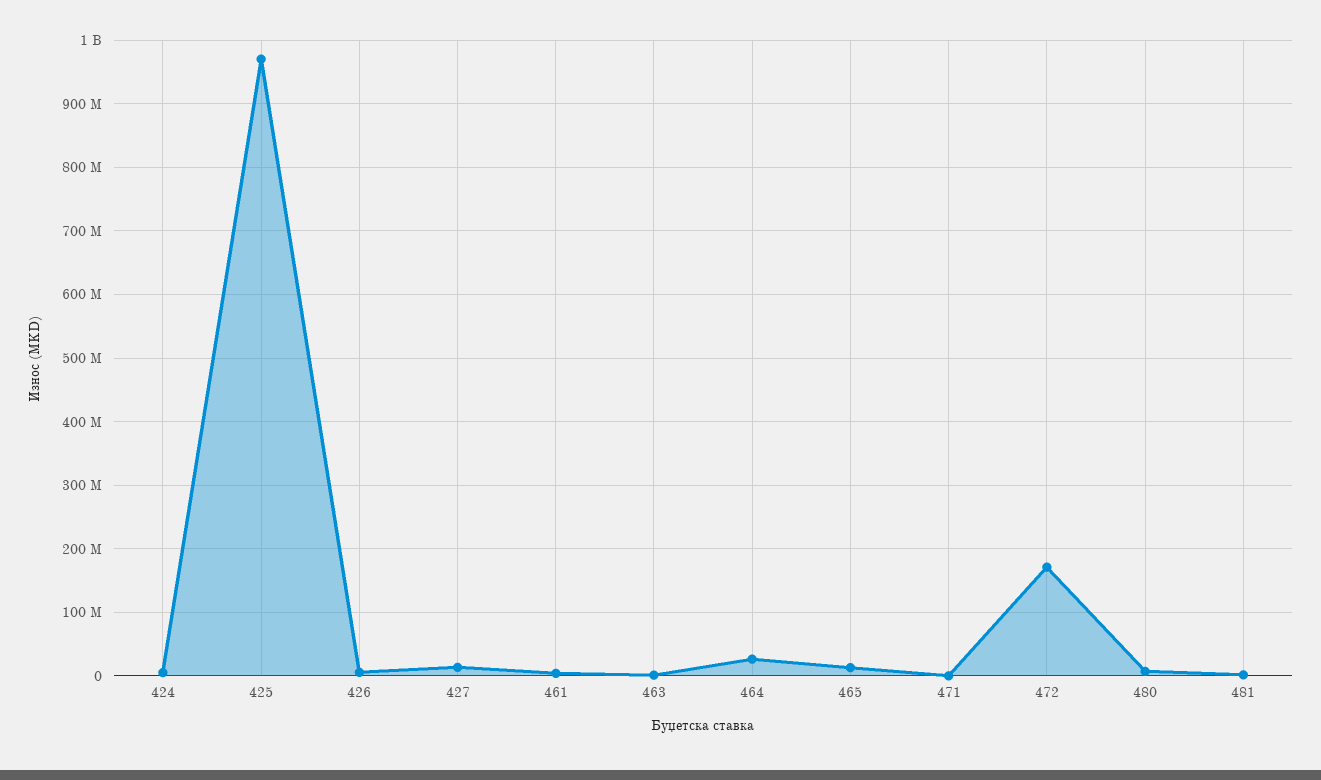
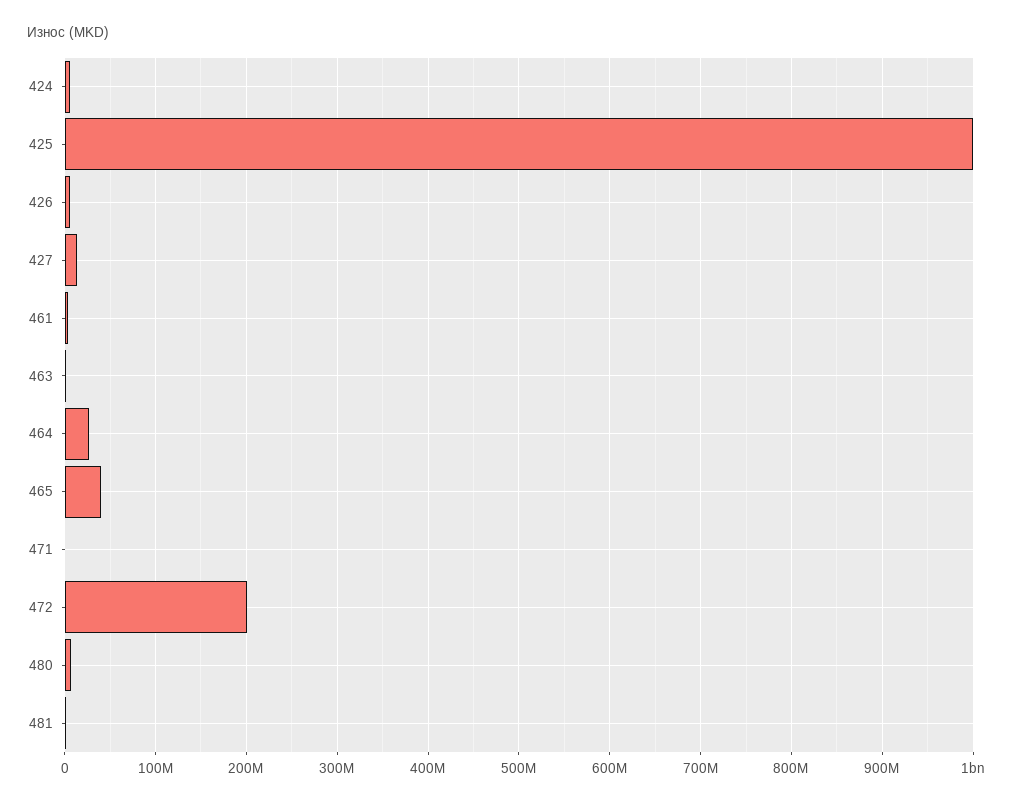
425: 970000000 -> 1000000000
465: 10000000 -> 40000000
472: 170000000 -> 200000000

